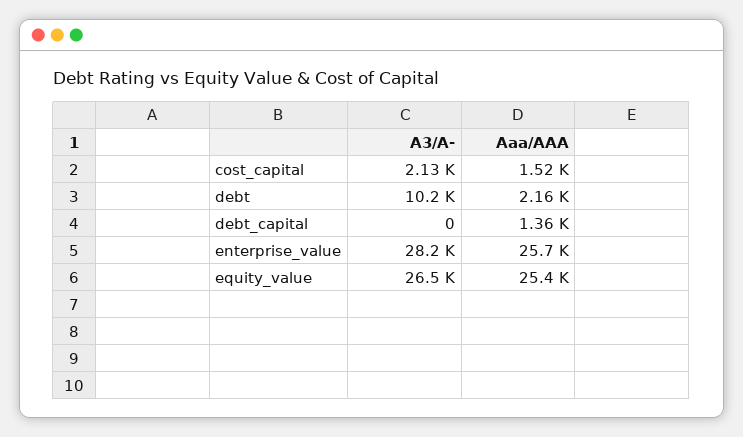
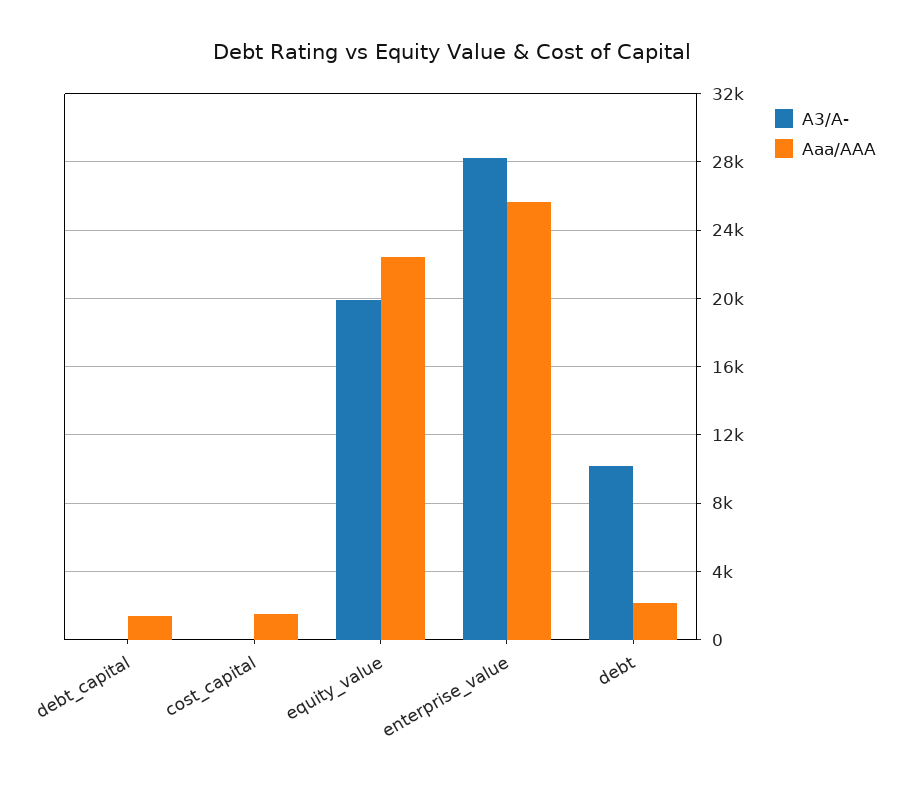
A3/A-, cost_capital: 2130 -> 0
A3/A-, equity_value: 26500 -> 20000
Aaa/AAA, equity_value: 25400 -> 22500

